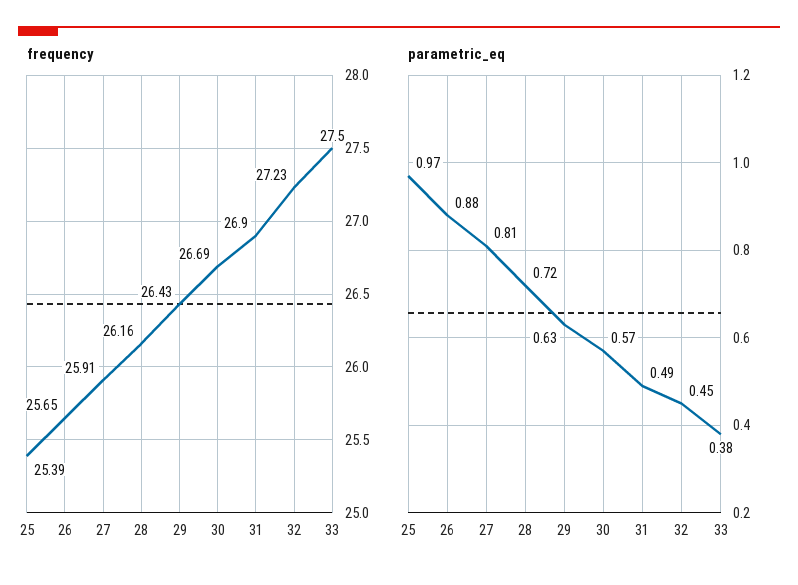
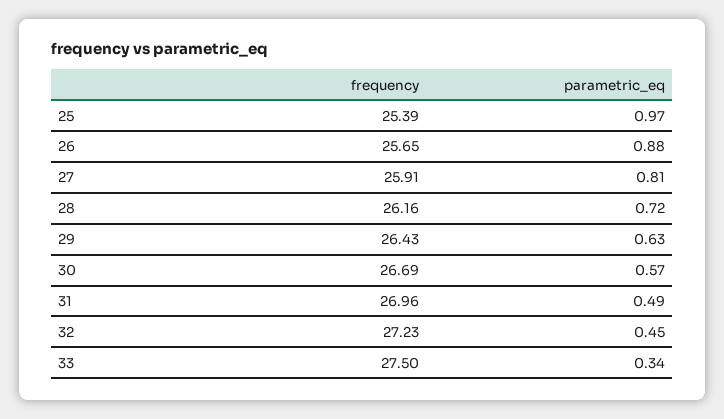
frequency, 31: 26.9 -> 26.96
parametric_eq, 33: 0.38 -> 0.34

